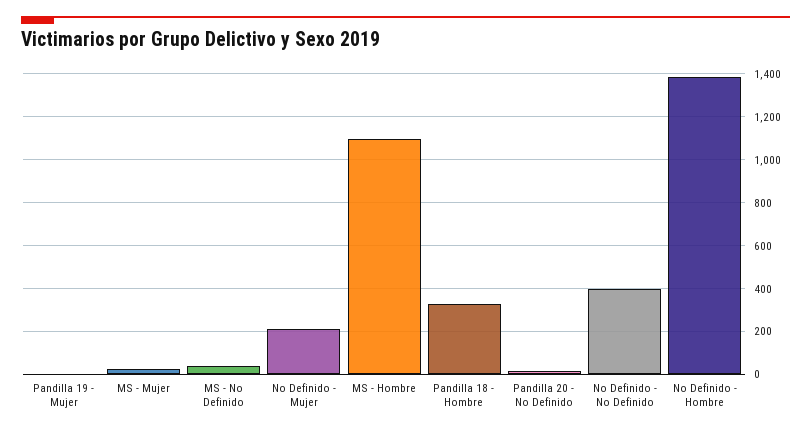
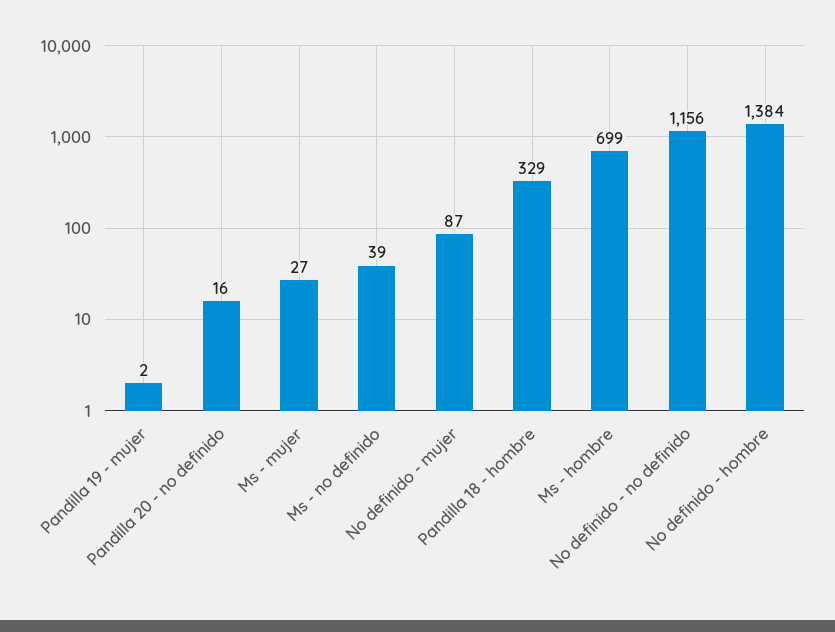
No Definido - Mujer: 200 -> 87
MS - Hombre: 1100 -> 699
No Definido - No Definido: 400 -> 1156

